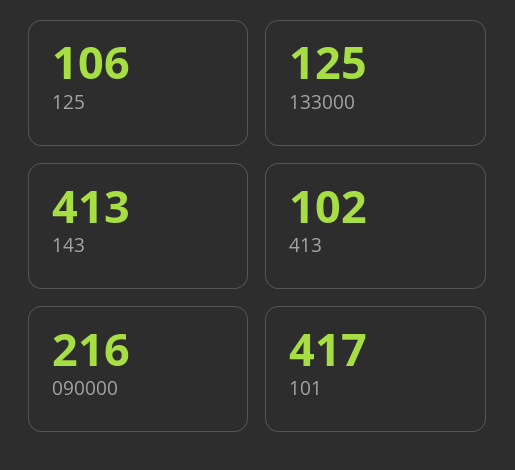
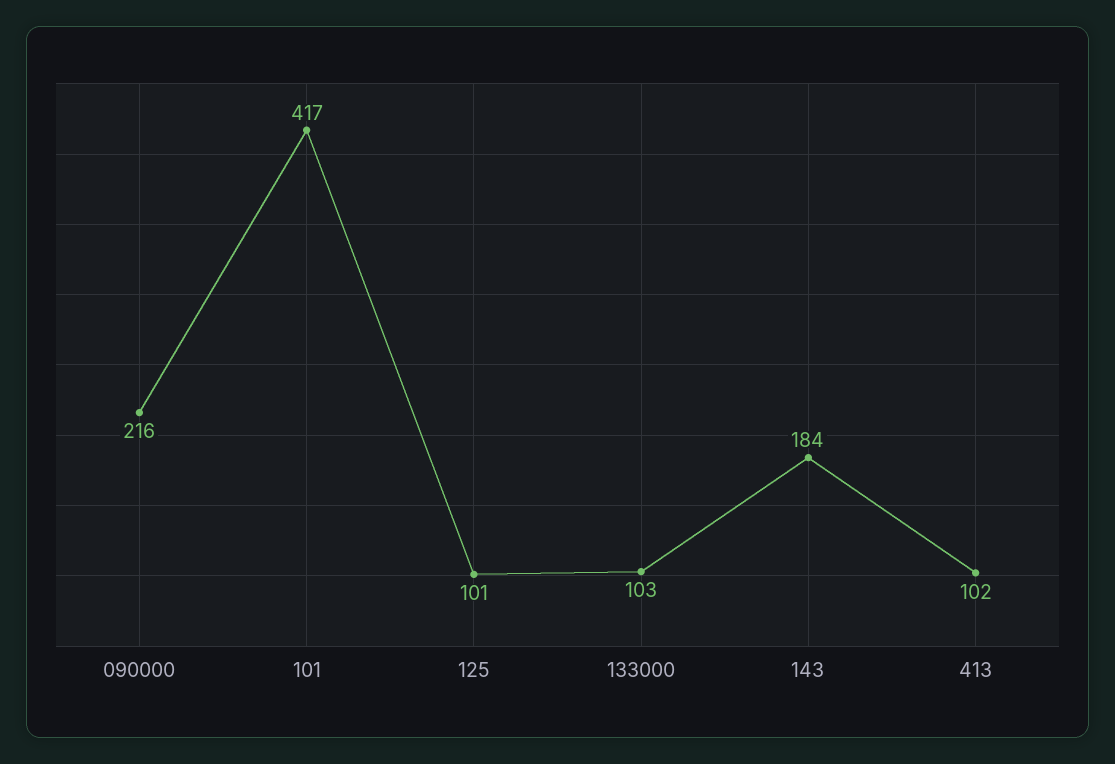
125: 106 -> 101
133000: 125 -> 103
143: 413 -> 184

